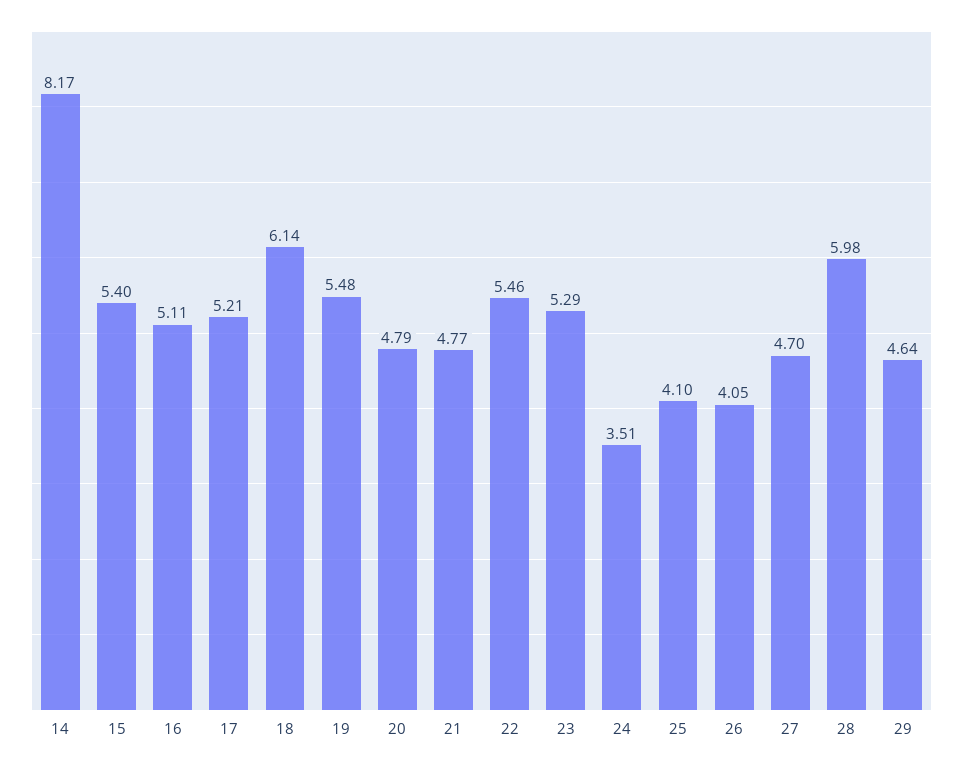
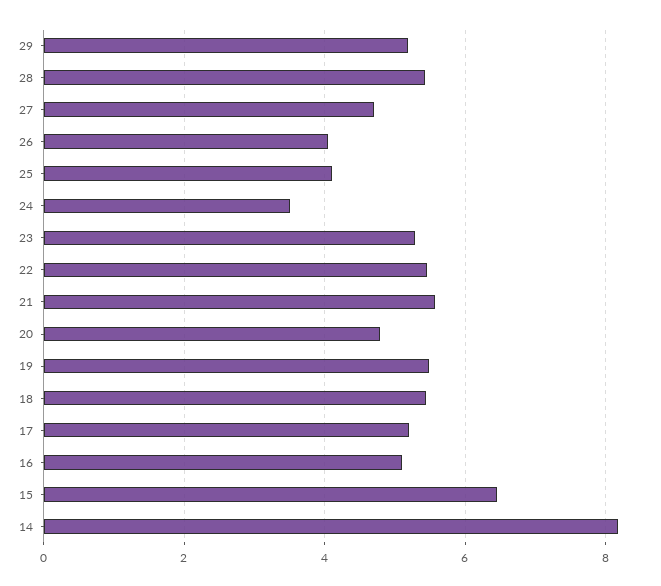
15: 5.4 -> 6.4
18: 6.14 -> 5.4
21: 4.77 -> 5.6
28: 5.98 -> 5.4
29: 4.64 -> 5.2

